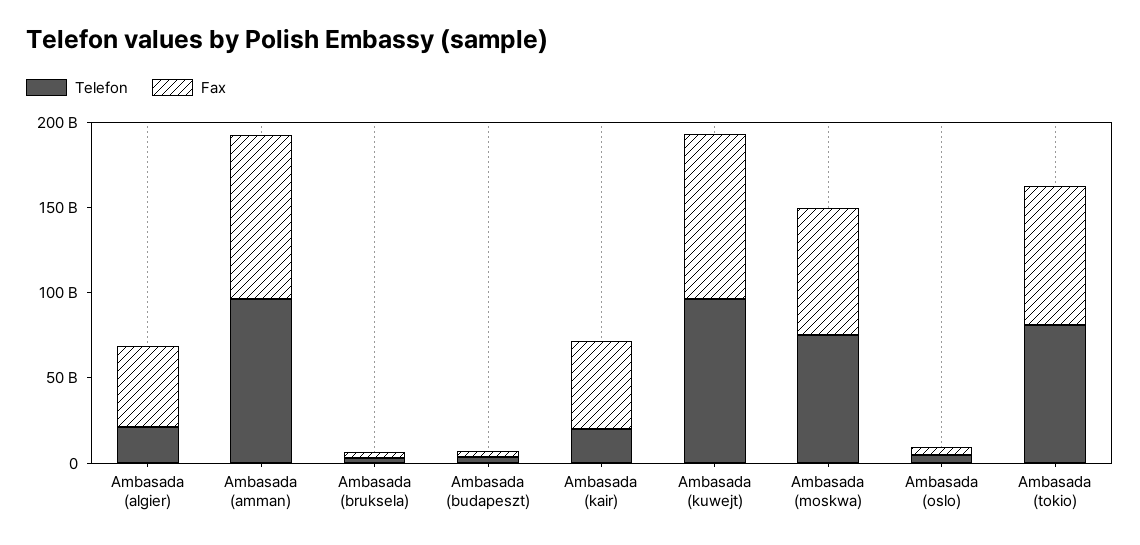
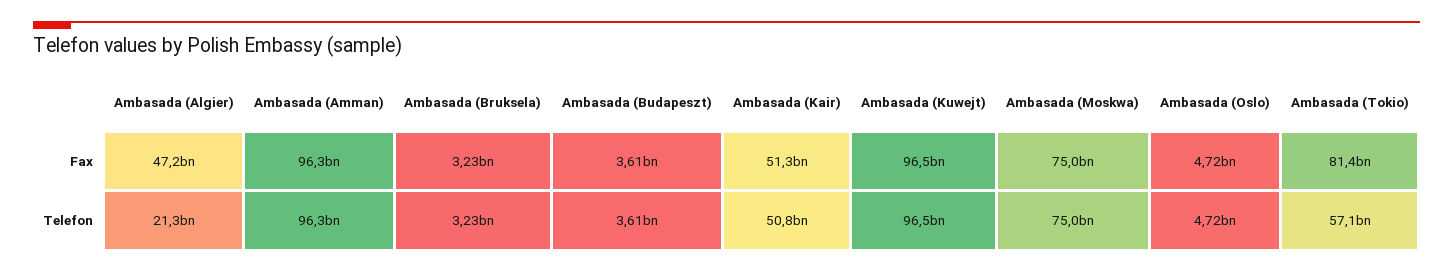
Telefon, Ambasada (kair): 20000000000 -> 50800000000
Telefon, Ambasada (tokio): 80000000000 -> 57100000000

